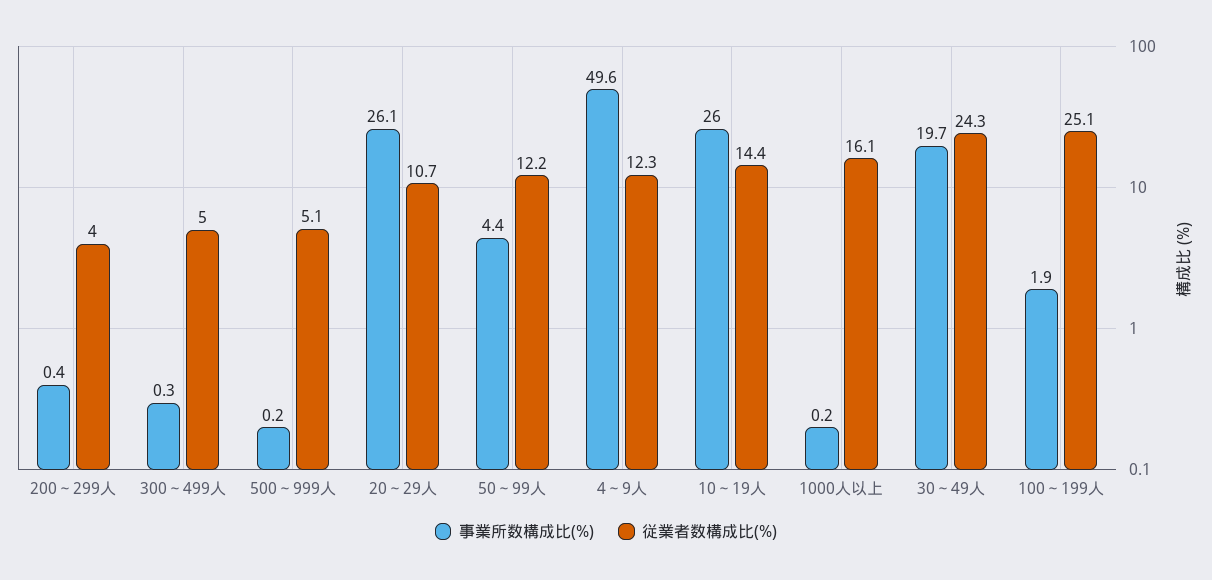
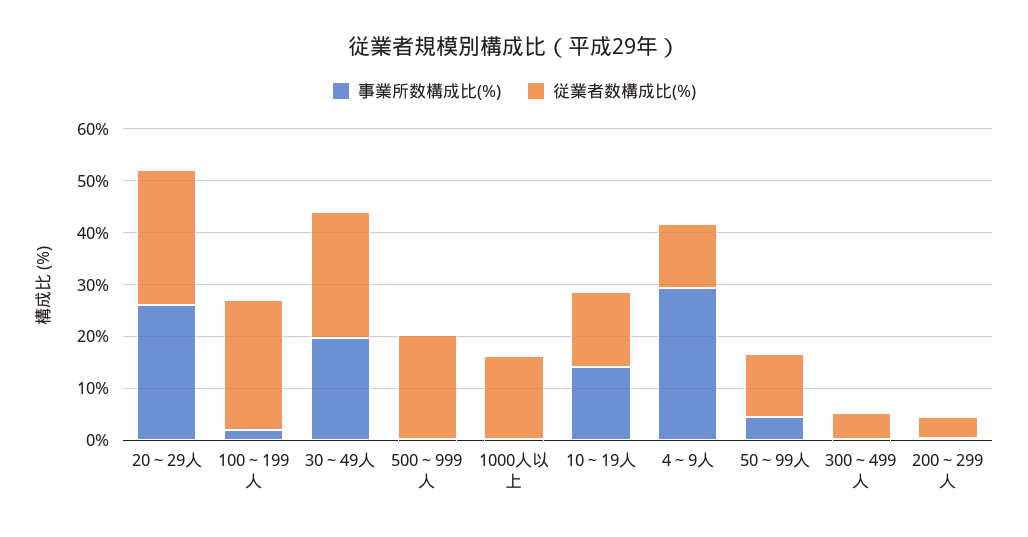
従業者数構成比(%), 500～999人: 5.1 -> 20
従業者数構成比(%), 20～29人: 10.7 -> 26
事業所数構成比(%), 4～9人: 49.6 -> 30
事業所数構成比(%), 10～19人: 26 -> 14

